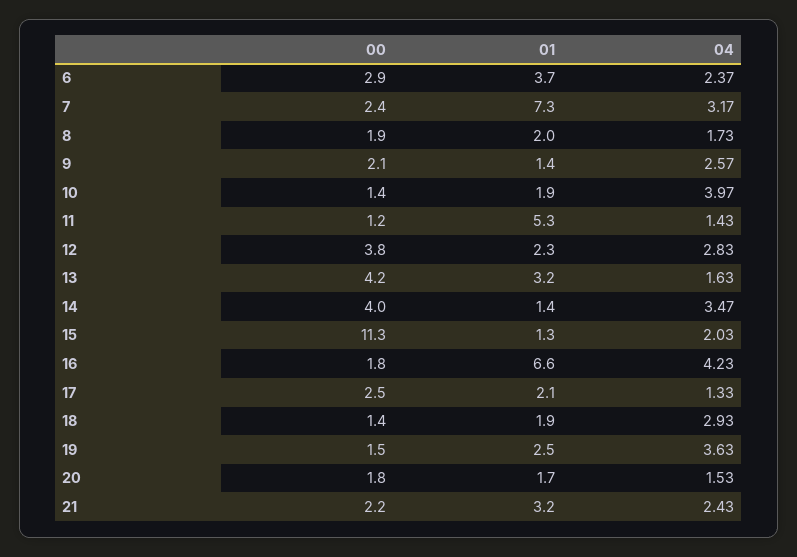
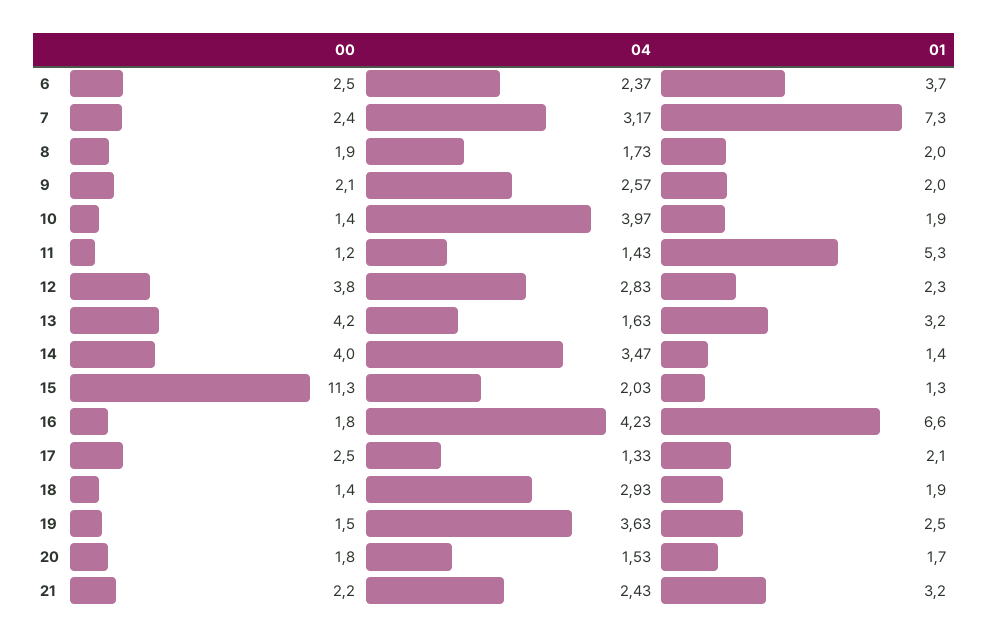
00, 6: 2.9 -> 2.5
01, 9: 1.4 -> 2

